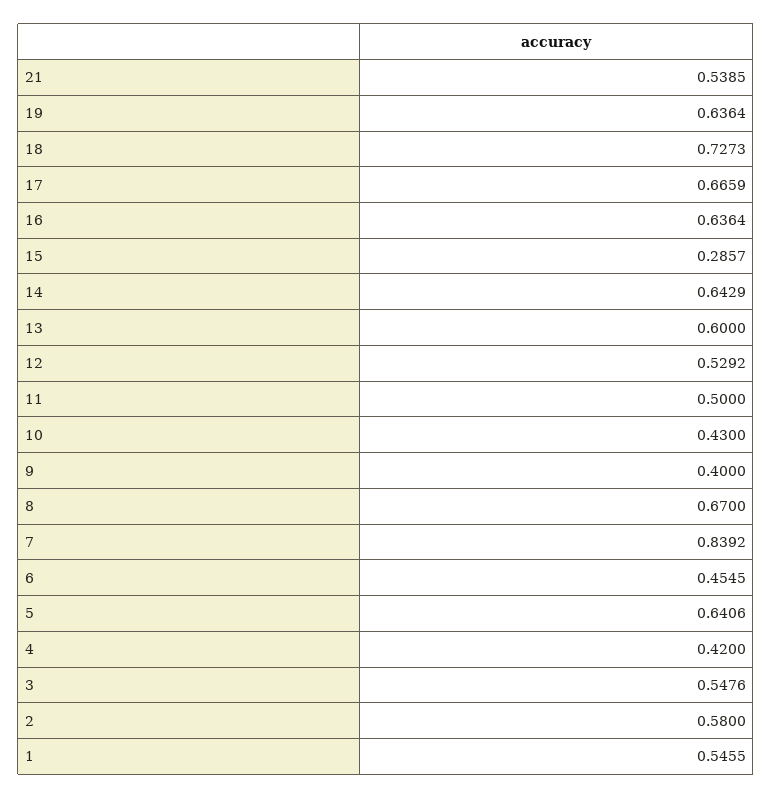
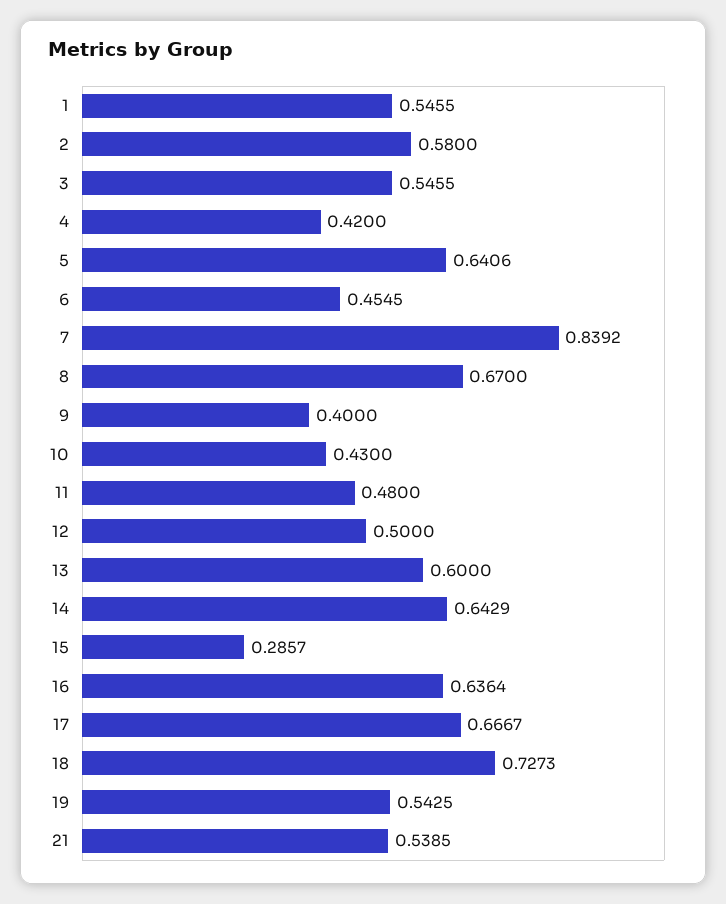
19: 0.6364 -> 0.5425
17: 0.6659 -> 0.6667
12: 0.5292 -> 0.5
11: 0.5 -> 0.48
3: 0.5476 -> 0.5455

